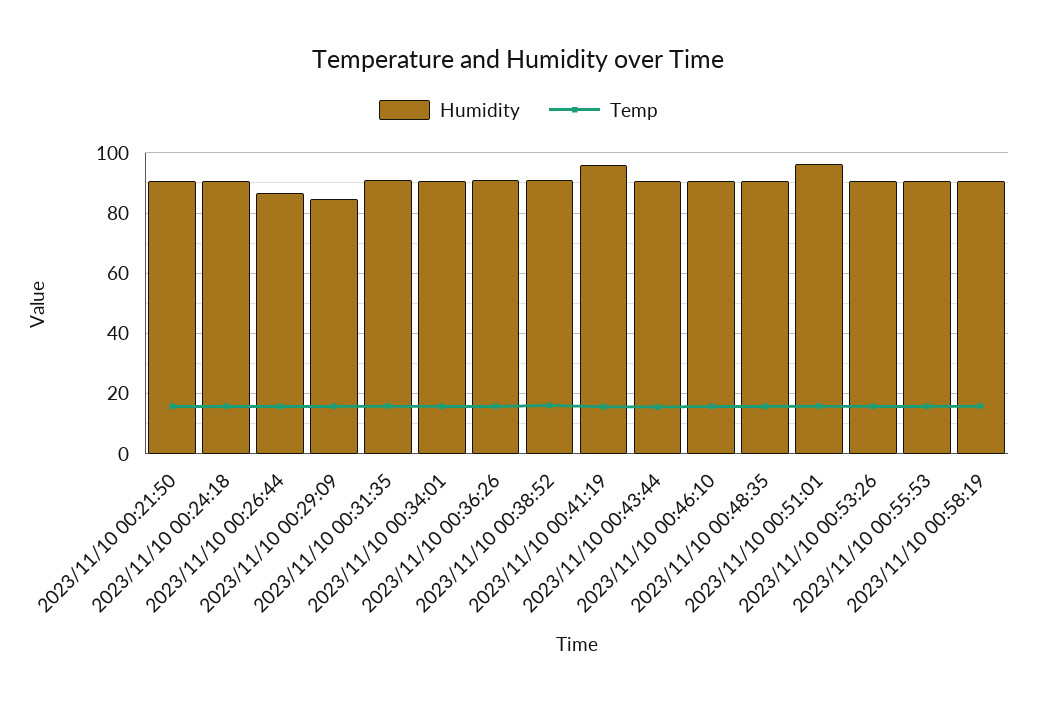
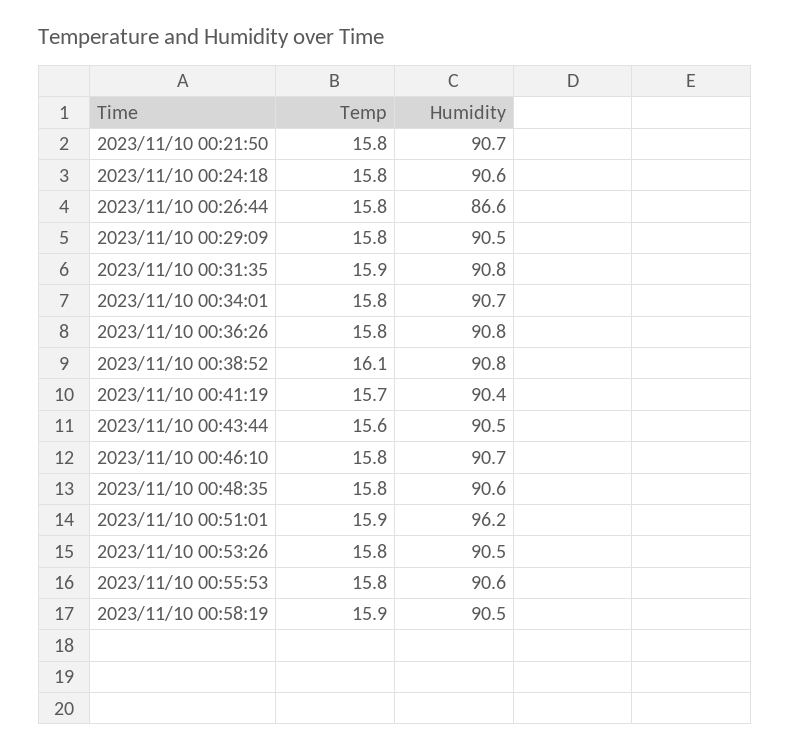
Humidity, 2023/11/10 00:29:09: 84 -> 90.5
Humidity, 2023/11/10 00:41:19: 96 -> 90.4

